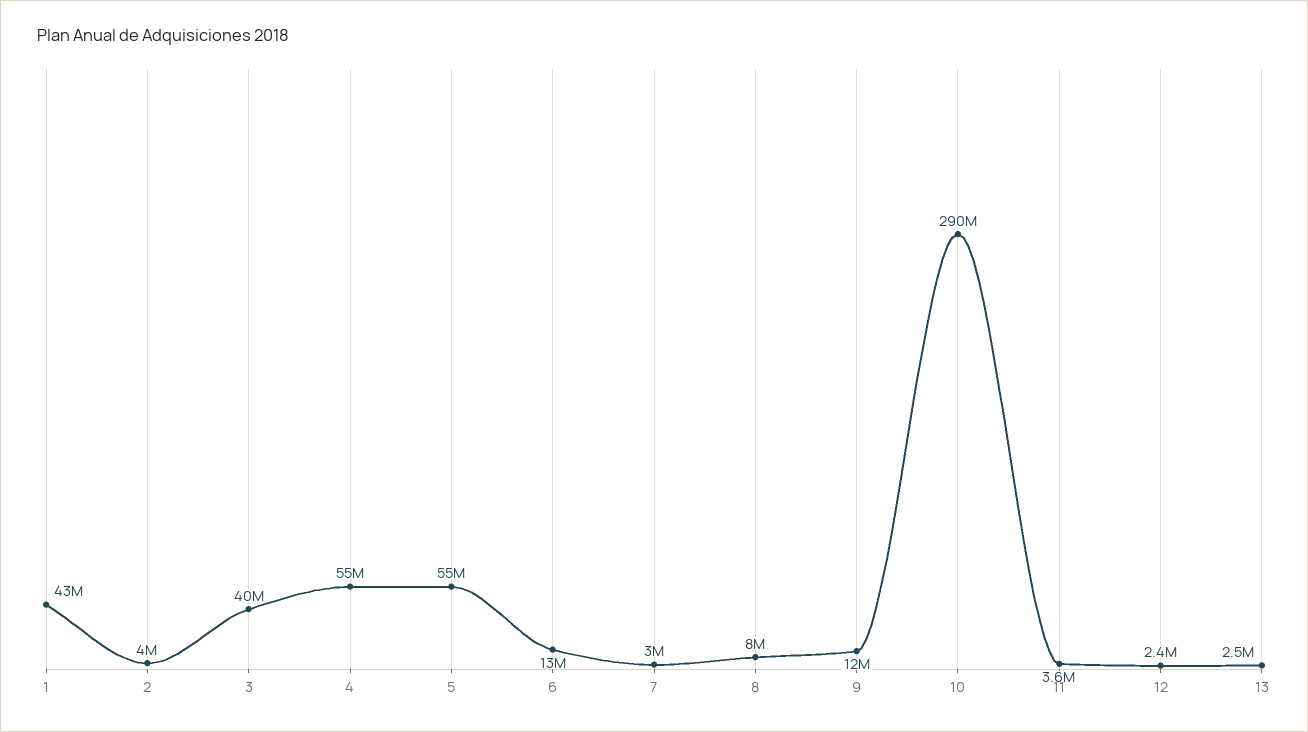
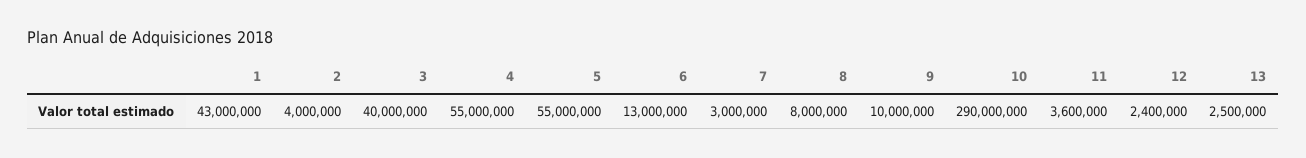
9: 12000000 -> 10000000

